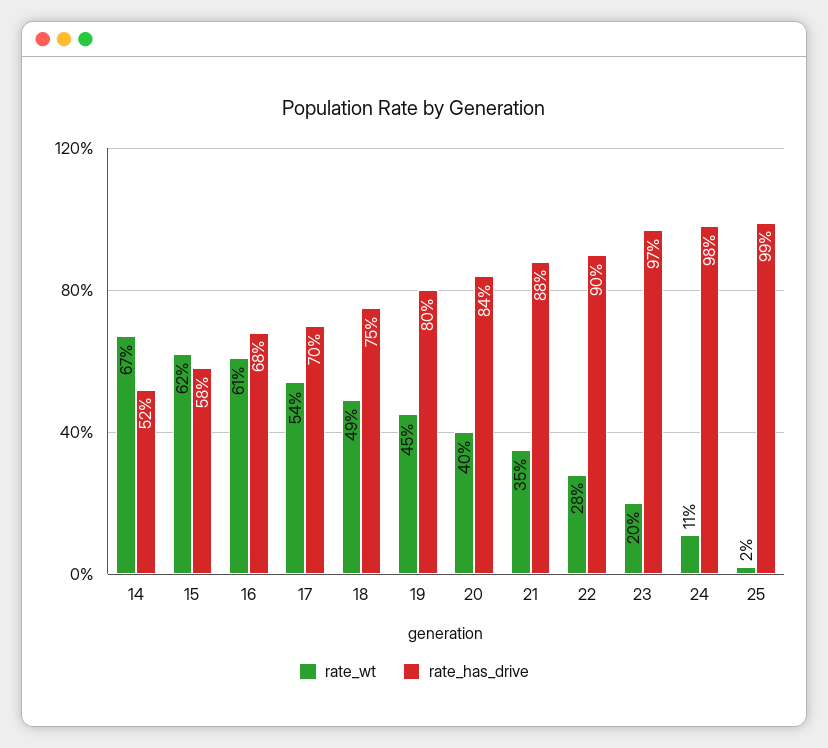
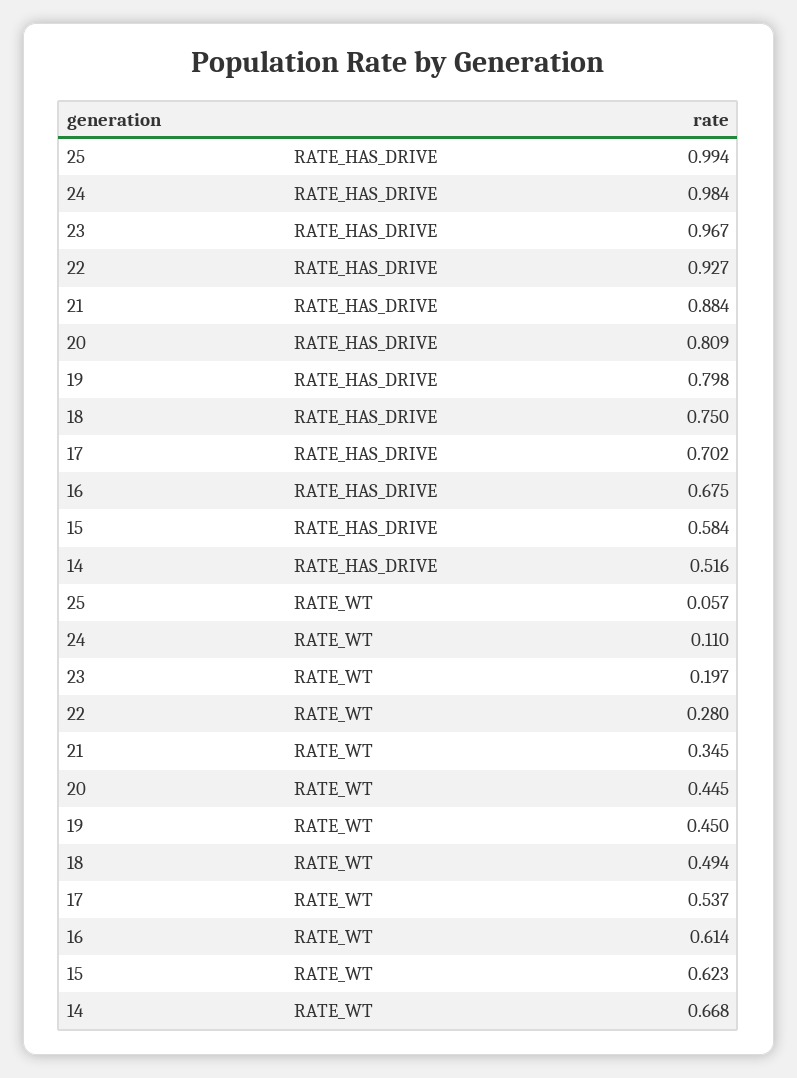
rate_wt, 20: 0.4 -> 0.445
rate_has_drive, 20: 0.84 -> 0.809
rate_has_drive, 22: 0.9 -> 0.927
rate_wt, 25: 0.02 -> 0.057

